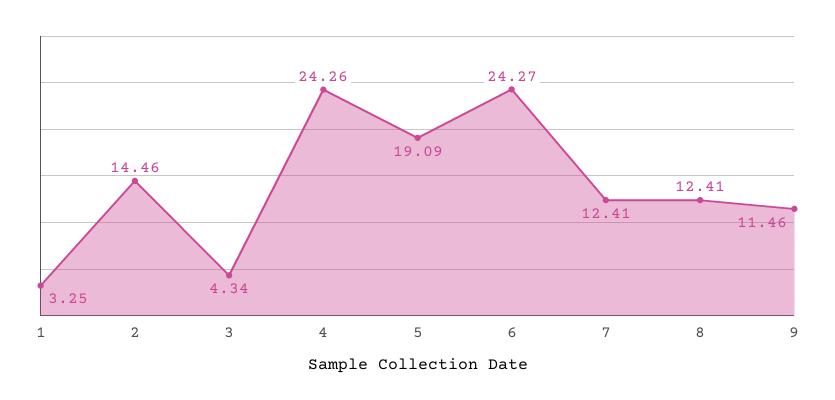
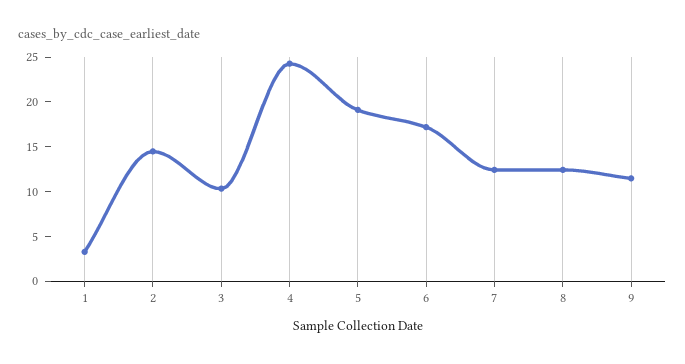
3: 4.34 -> 10
6: 24.27 -> 17

